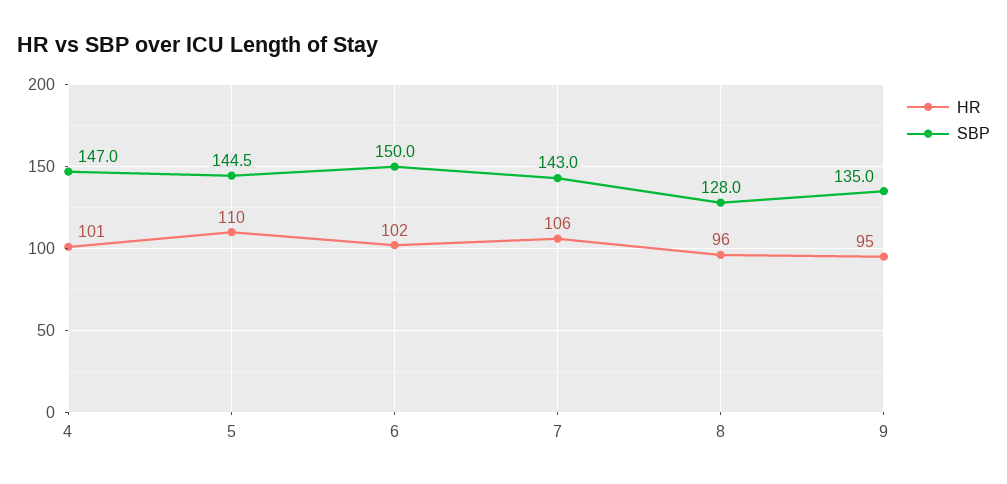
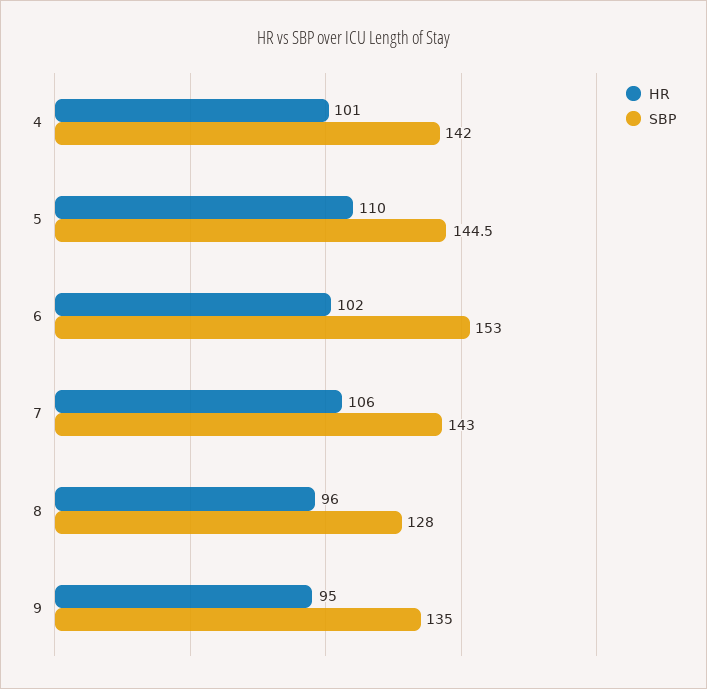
SBP, 4: 147 -> 142
SBP, 6: 150 -> 153

